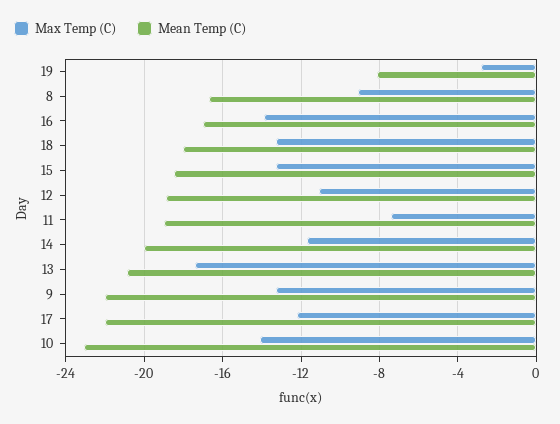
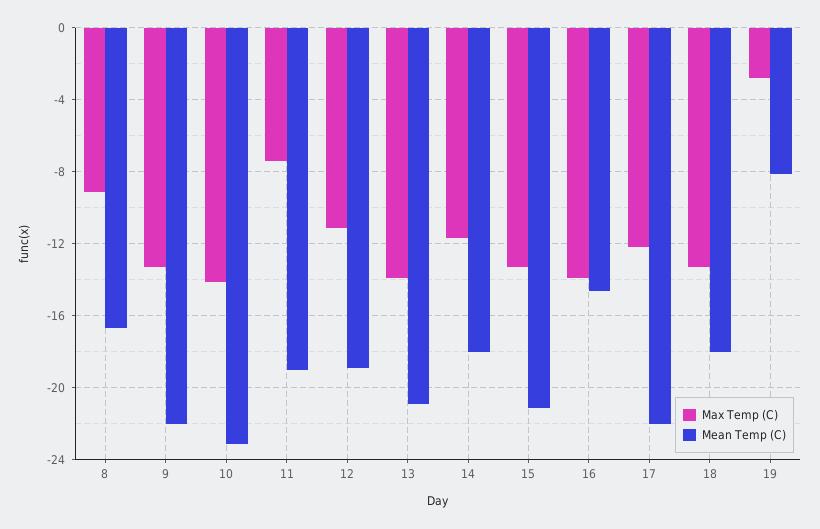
Mean Temp (C), 16: -17 -> -14.5
Mean Temp (C), 15: -18.5 -> -21
Mean Temp (C), 14: -20 -> -18
Max Temp (C), 13: -17.5 -> -14

